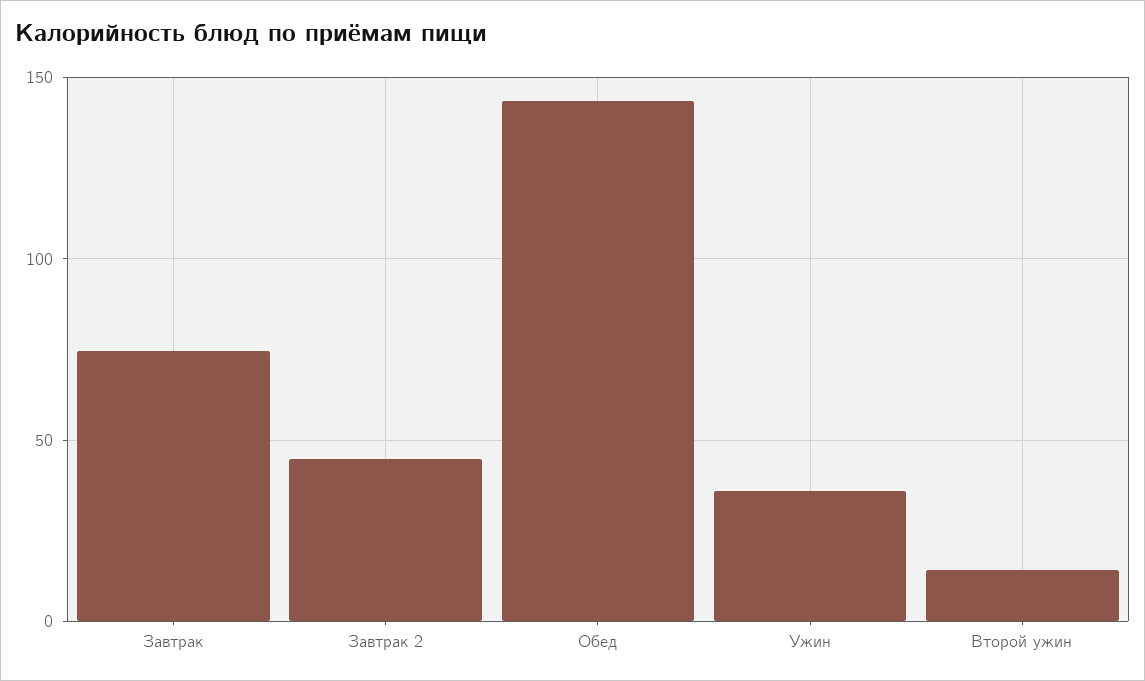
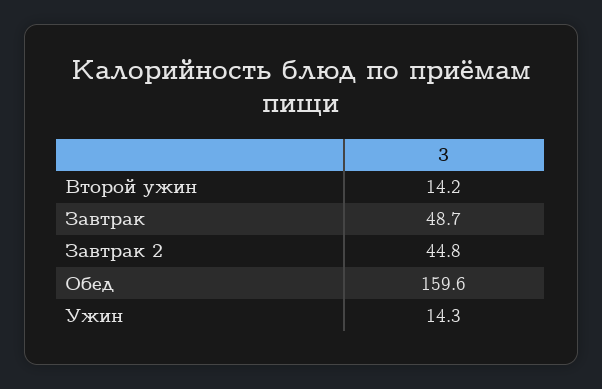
Завтрак: 75 -> 48.7
Обед: 145 -> 159.6
Ужин: 35 -> 14.3

